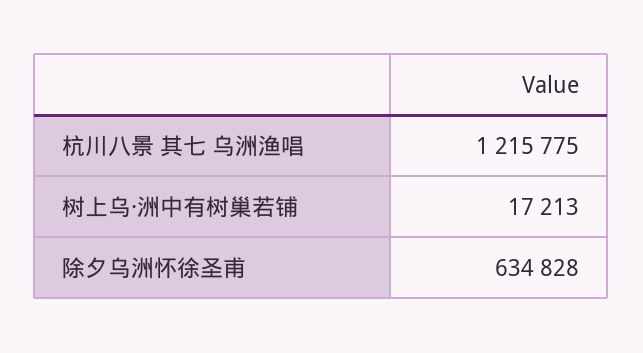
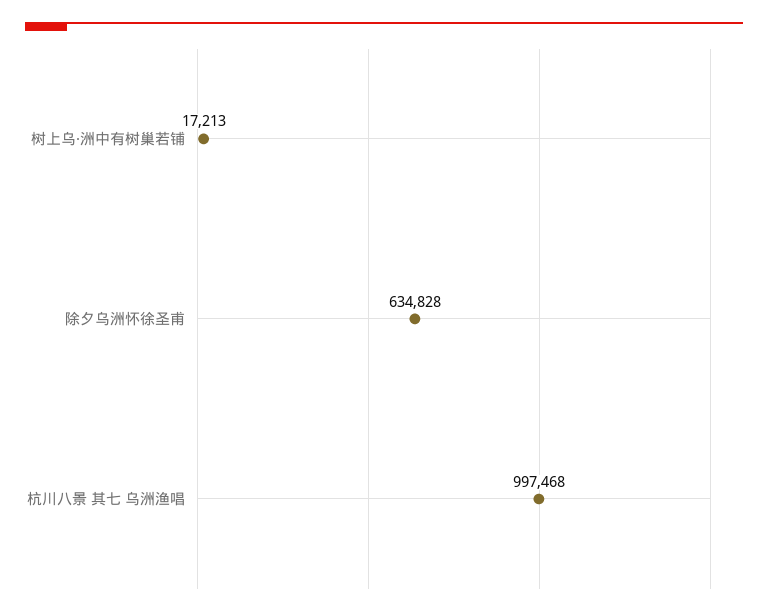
杭川八景 其七 乌洲渔唱: 1215775 -> 997468

